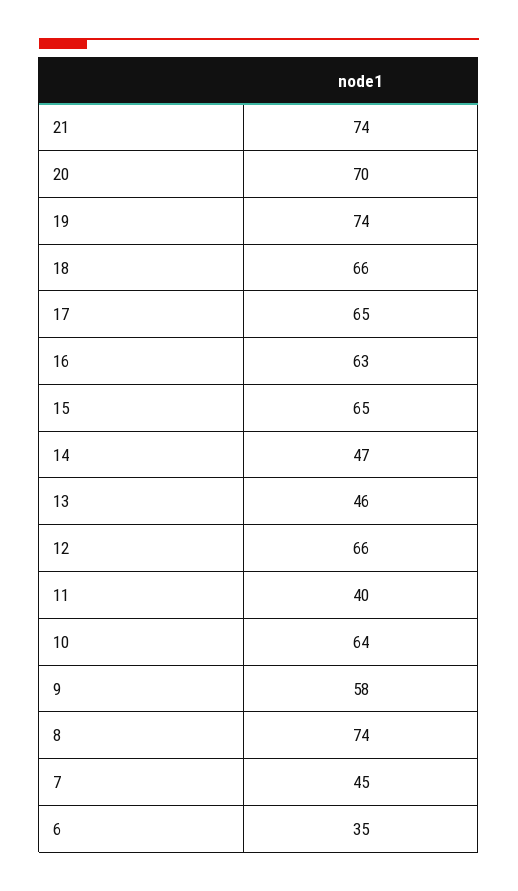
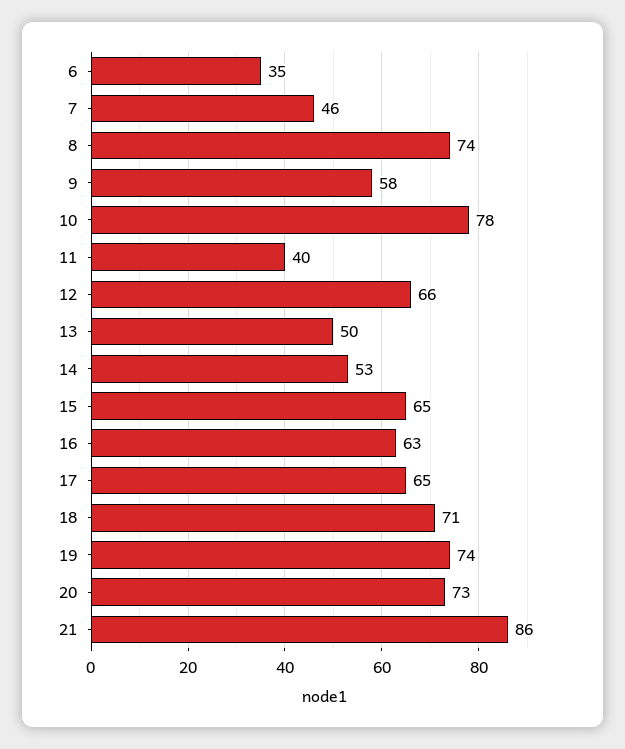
21: 74 -> 86
20: 70 -> 73
18: 66 -> 71
14: 47 -> 53
13: 46 -> 50
10: 64 -> 78
7: 45 -> 46

